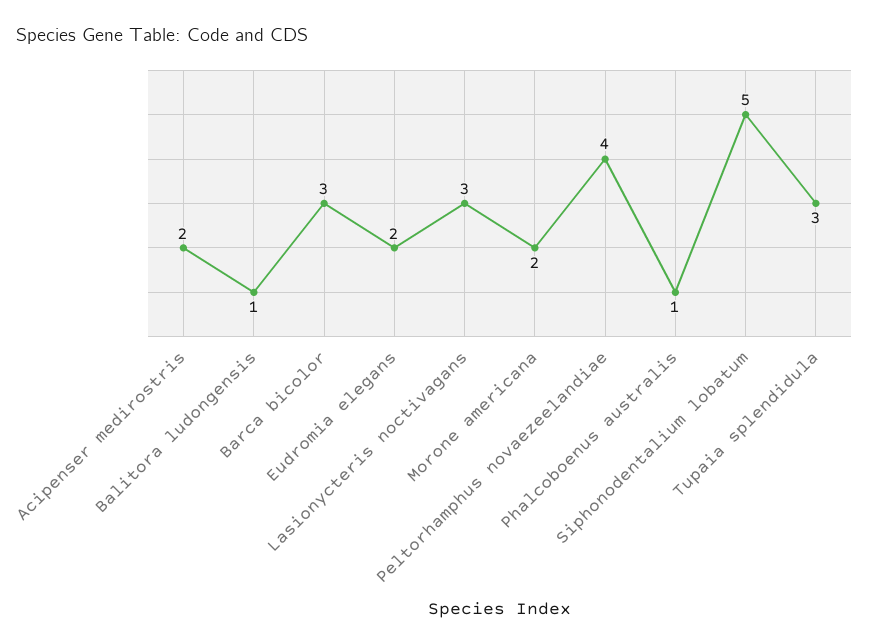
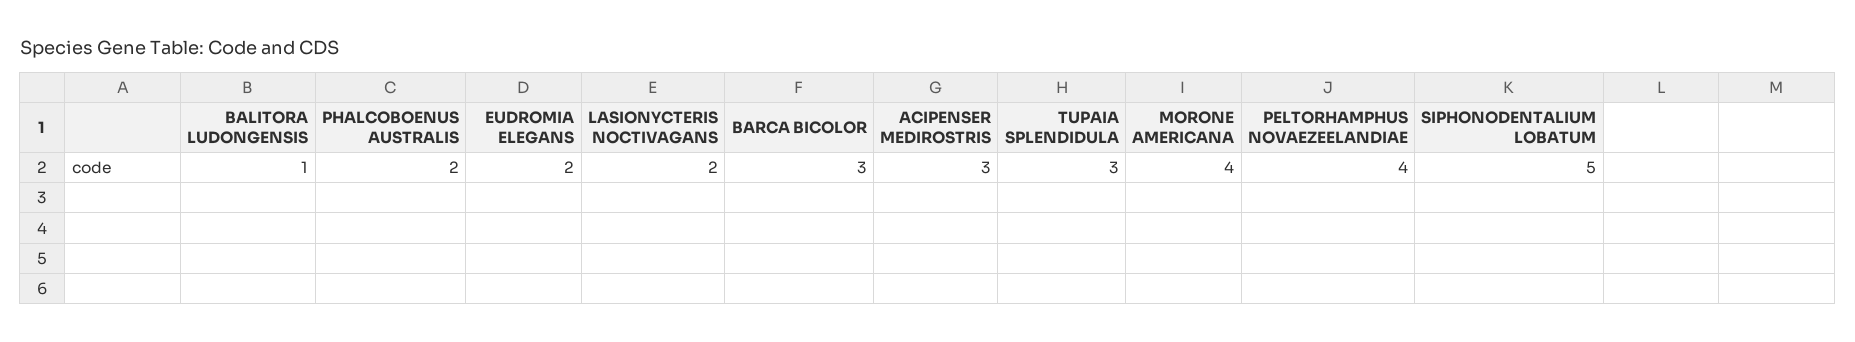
Acipenser medirostris: 2 -> 3
Lasionycteris noctivagans: 3 -> 2
Morone americana: 2 -> 4
Phalcoboenus australis: 1 -> 2

